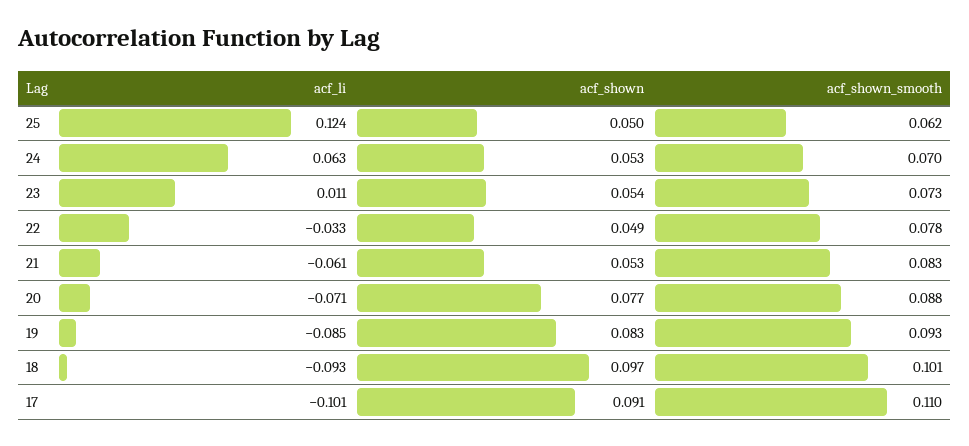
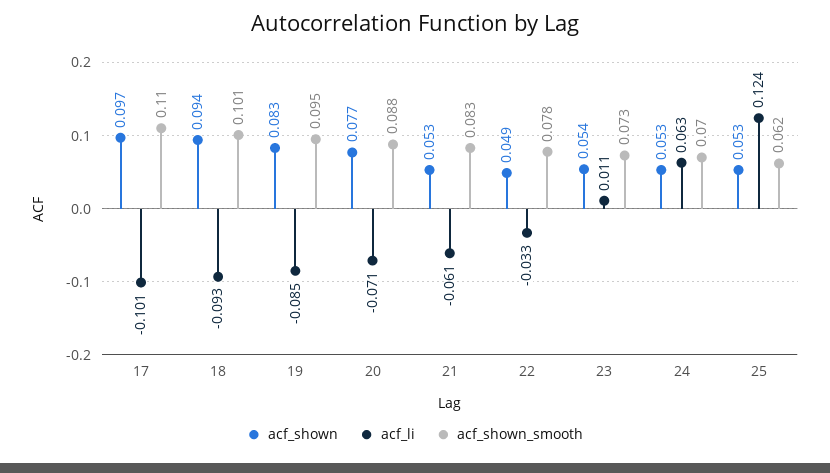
acf_shown, 25: 0.05 -> 0.053
acf_shown_smooth, 19: 0.093 -> 0.095
acf_shown, 18: 0.097 -> 0.094
acf_shown, 17: 0.091 -> 0.097

